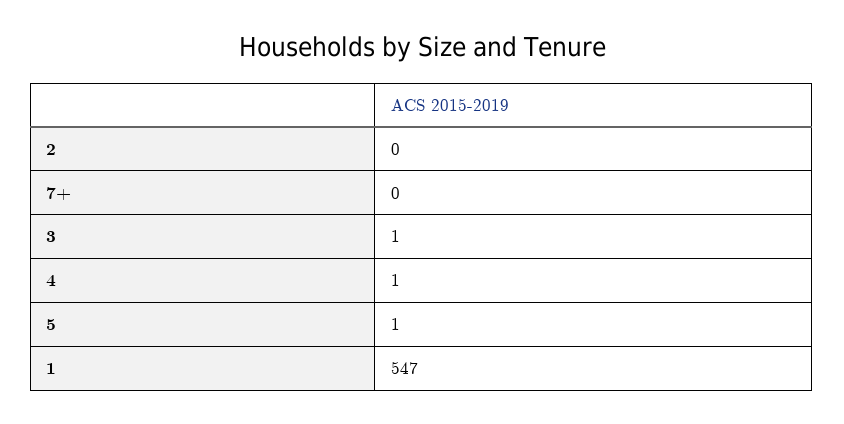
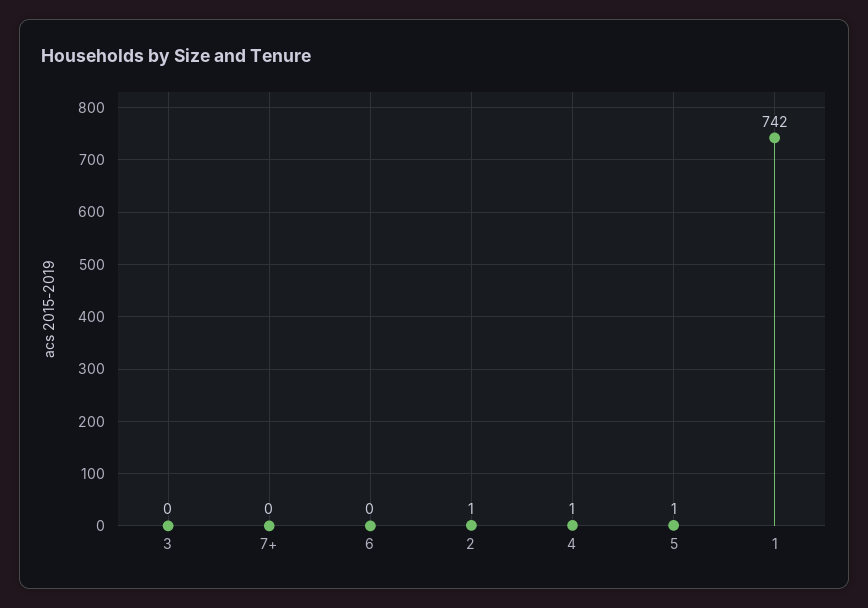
2: 0 -> 1
3: 1 -> 0
1: 547 -> 742
6: none -> 0

